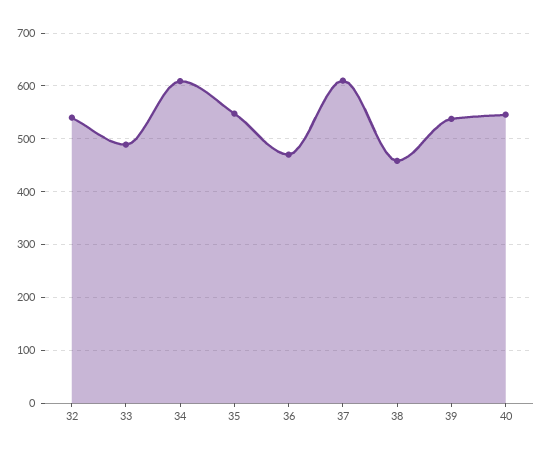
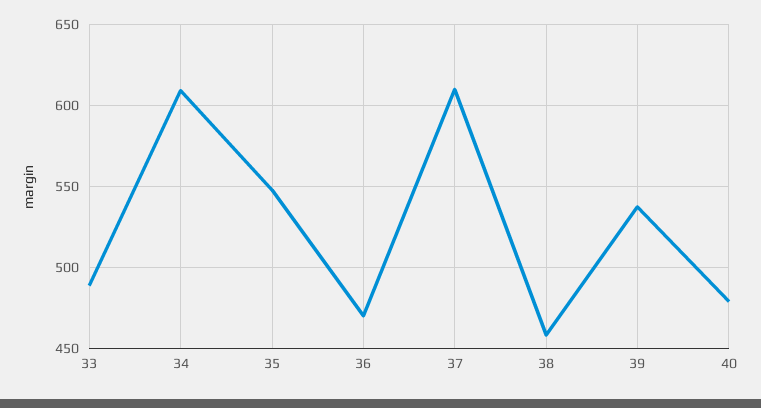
32: 540 -> none
40: 540 -> 480

